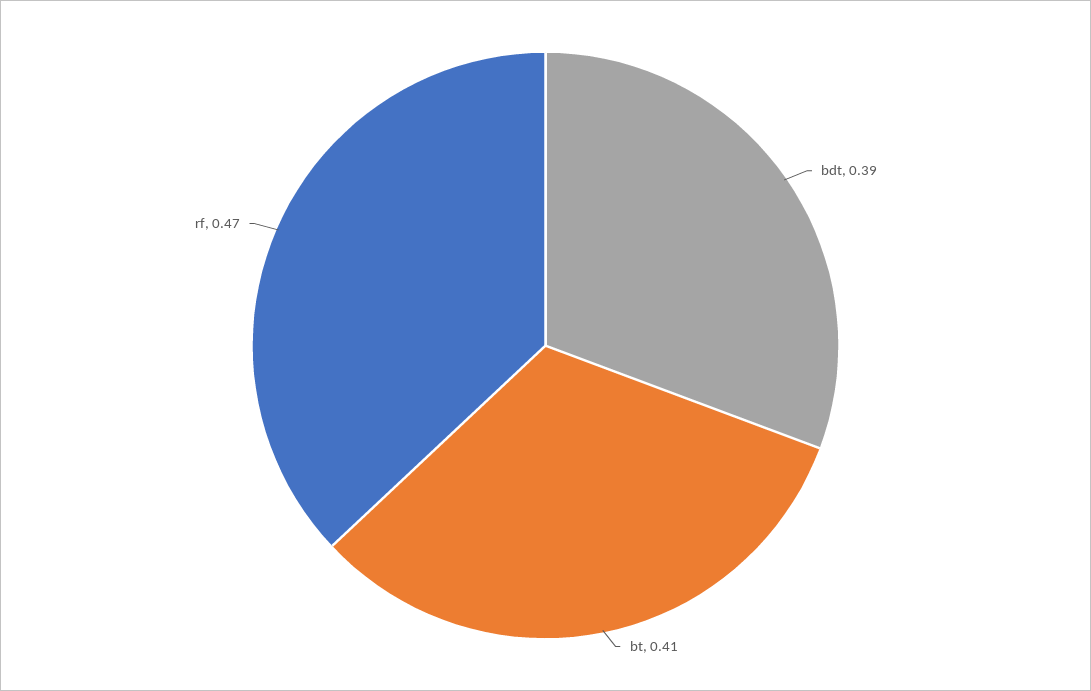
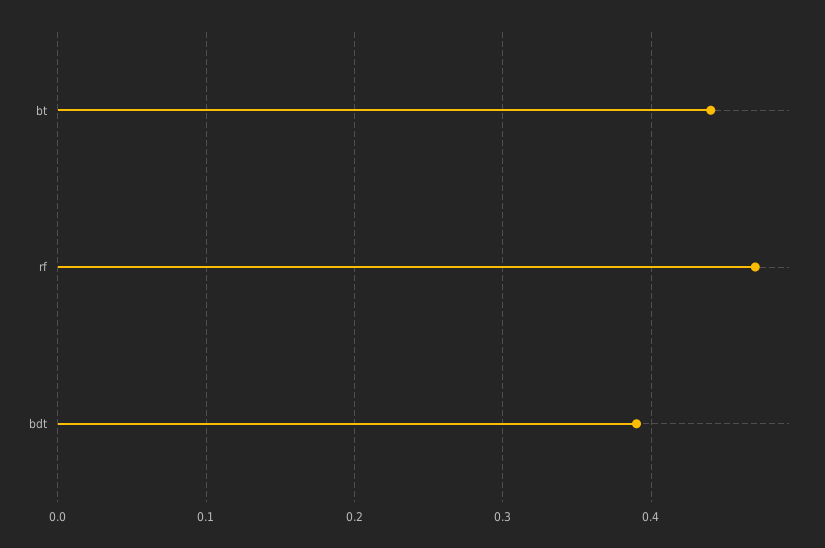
bt: 0.41 -> 0.44

